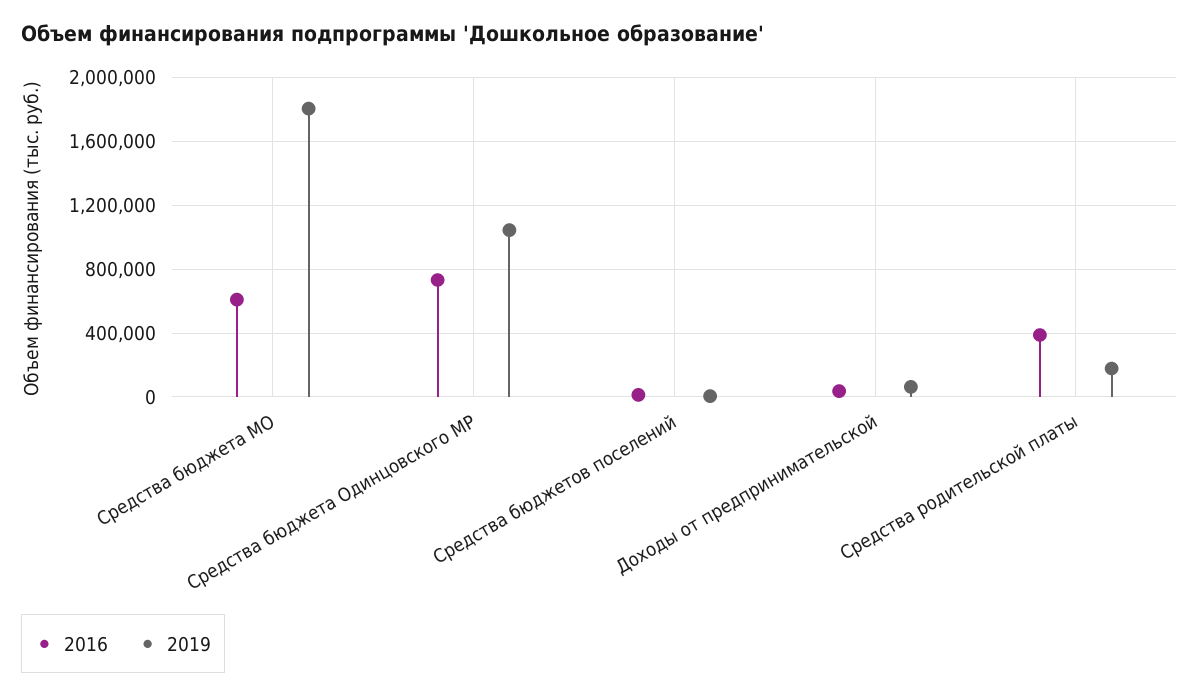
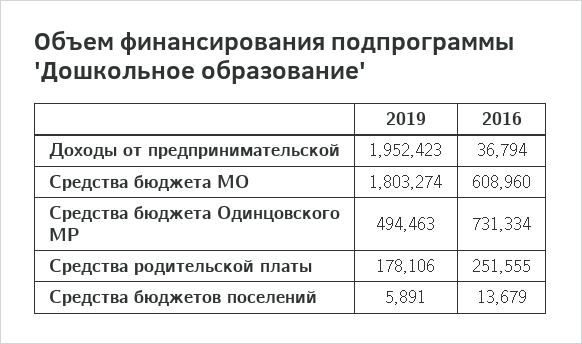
2019, Средства бюджета Одинцовского МР: 1050000 -> 494463
2019, Доходы от предпринимательской: 50000 -> 1952423
2016, Средства родительской платы: 400000 -> 251555

